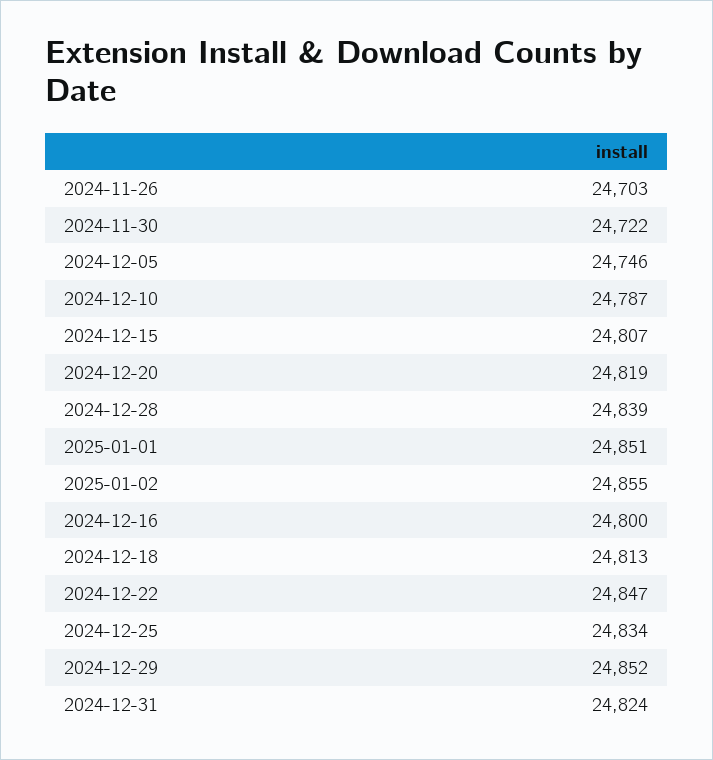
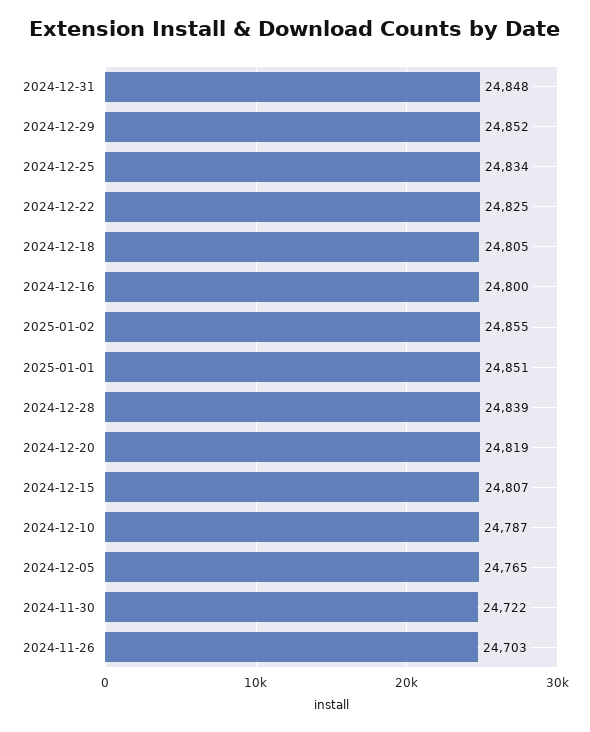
2024-12-05: 24746 -> 24765
2024-12-18: 24813 -> 24805
2024-12-22: 24847 -> 24825
2024-12-31: 24824 -> 24848

